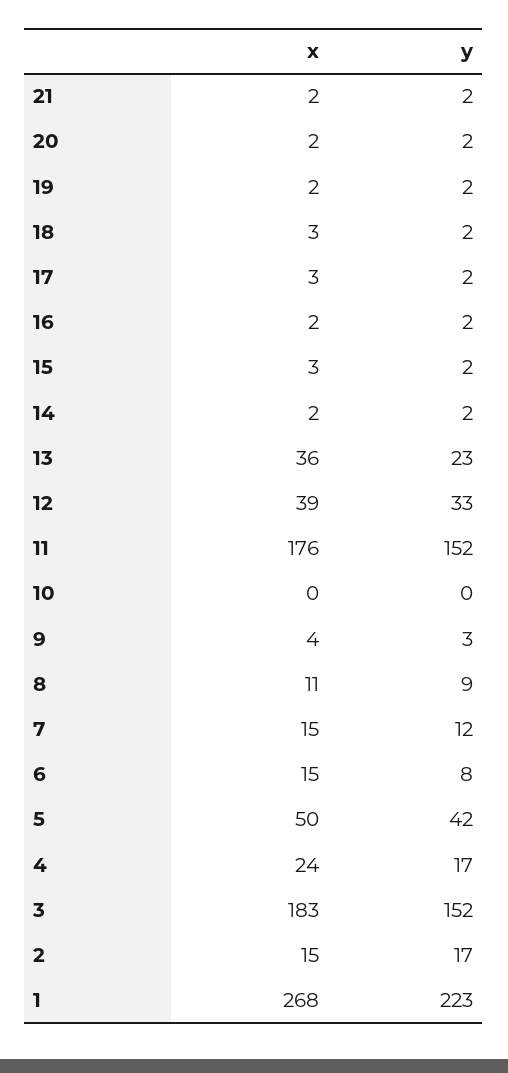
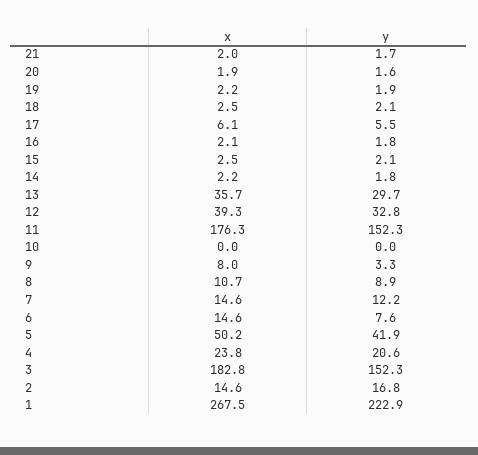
x, 17: 3 -> 6.1
y, 17: 2 -> 5.5
y, 13: 23 -> 29.7
x, 9: 4 -> 8
y, 4: 17 -> 20.6

